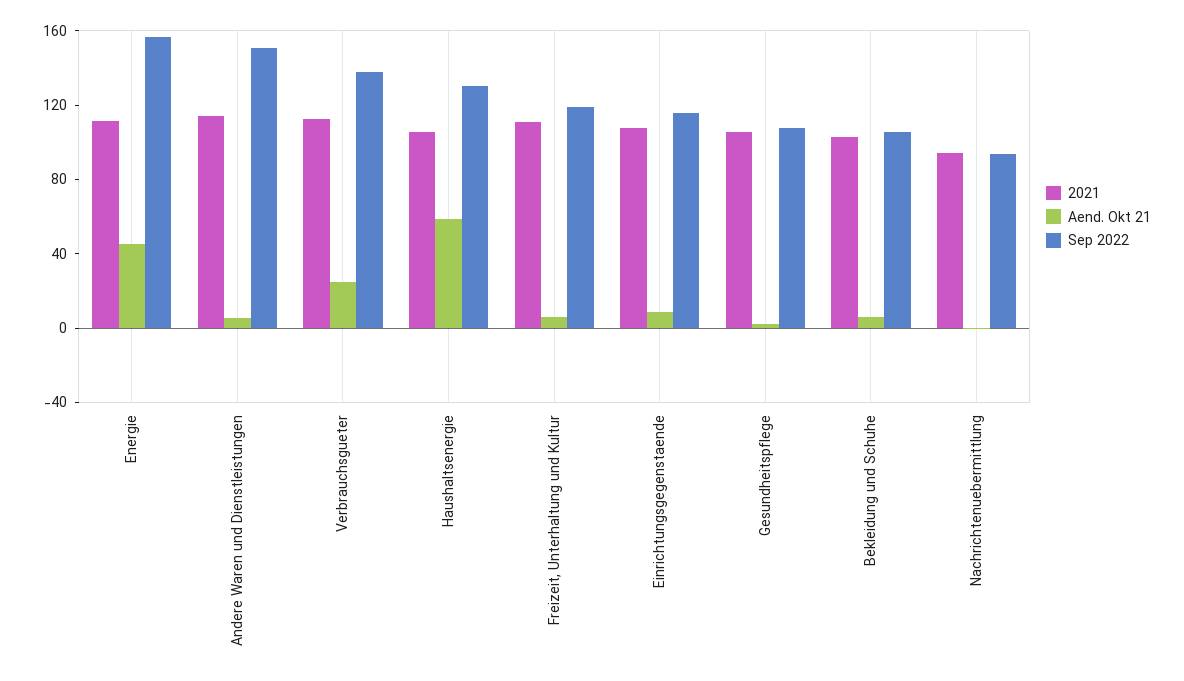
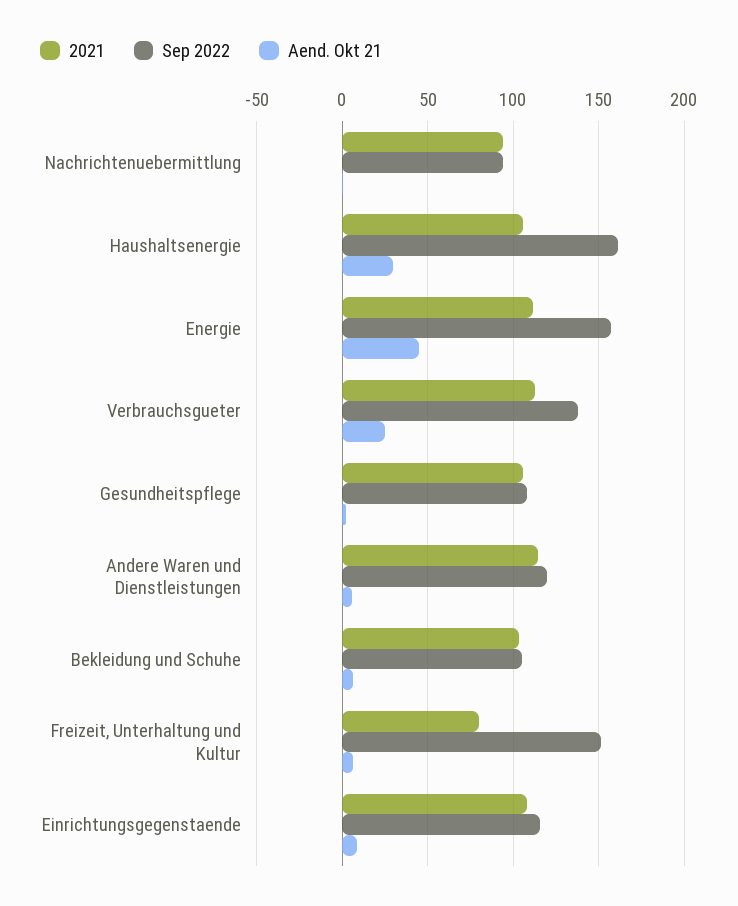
Sep 2022, Andere Waren und Dienstleistungen: 150 -> 120
Aend. Okt 21, Haushaltsenergie: 60 -> 30
Sep 2022, Haushaltsenergie: 130 -> 160
2021, Freizeit, Unterhaltung und Kultur: 110 -> 80
Sep 2022, Freizeit, Unterhaltung und Kultur: 120 -> 150

